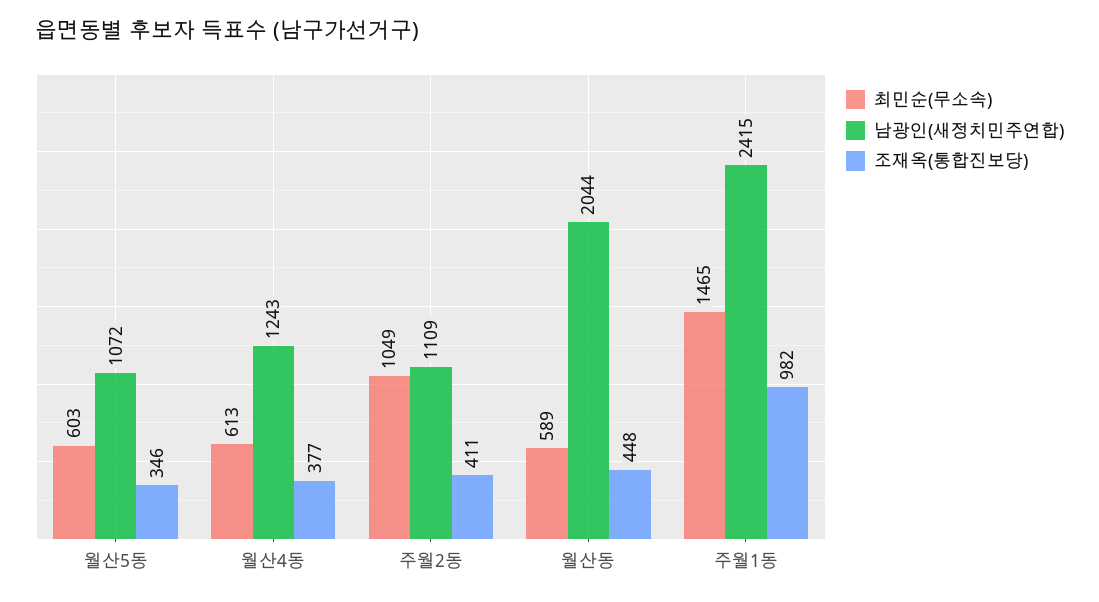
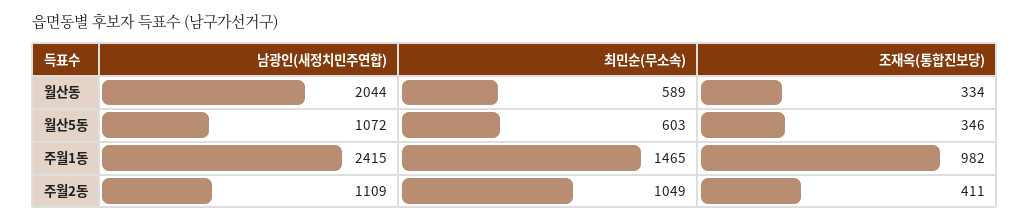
최민순(무소속), 월산4동: 613 -> none
남광인(새정치민주연합), 월산4동: 1243 -> none
조재옥(통합진보당), 월산4동: 377 -> none
조재옥(통합진보당), 월산동: 448 -> 334

